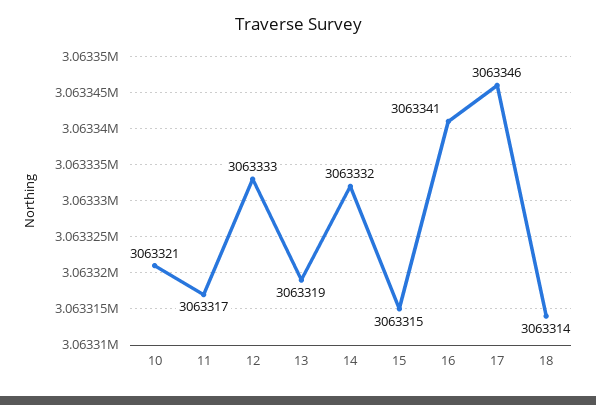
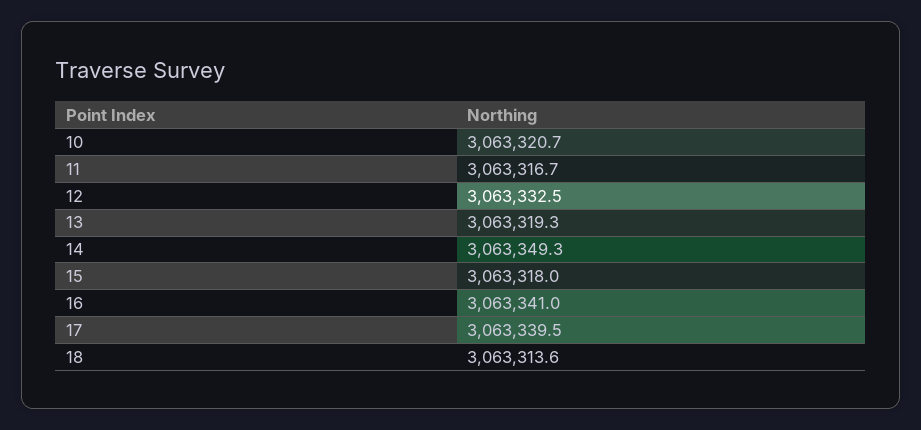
14: 3063332 -> 3063349.3
15: 3063315 -> 3063318
17: 3063346 -> 3063339.5

